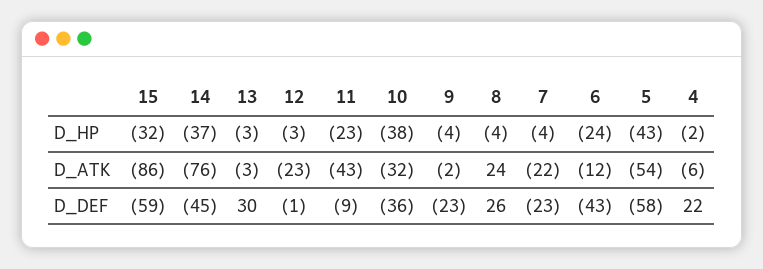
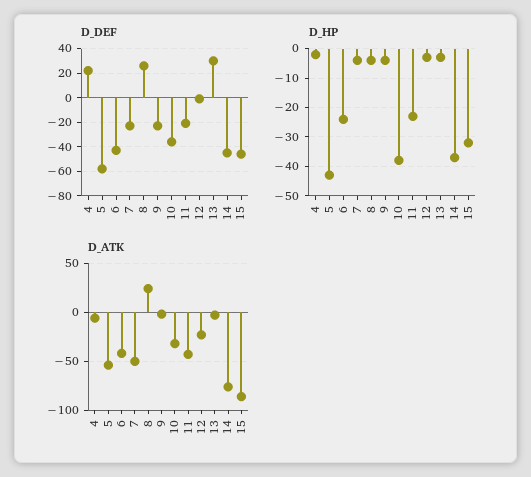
D_ATK, 7: -22 -> -50
D_ATK, 6: -12 -> -40
D_DEF, 15: -59 -> -45
D_DEF, 11: -9 -> -20

